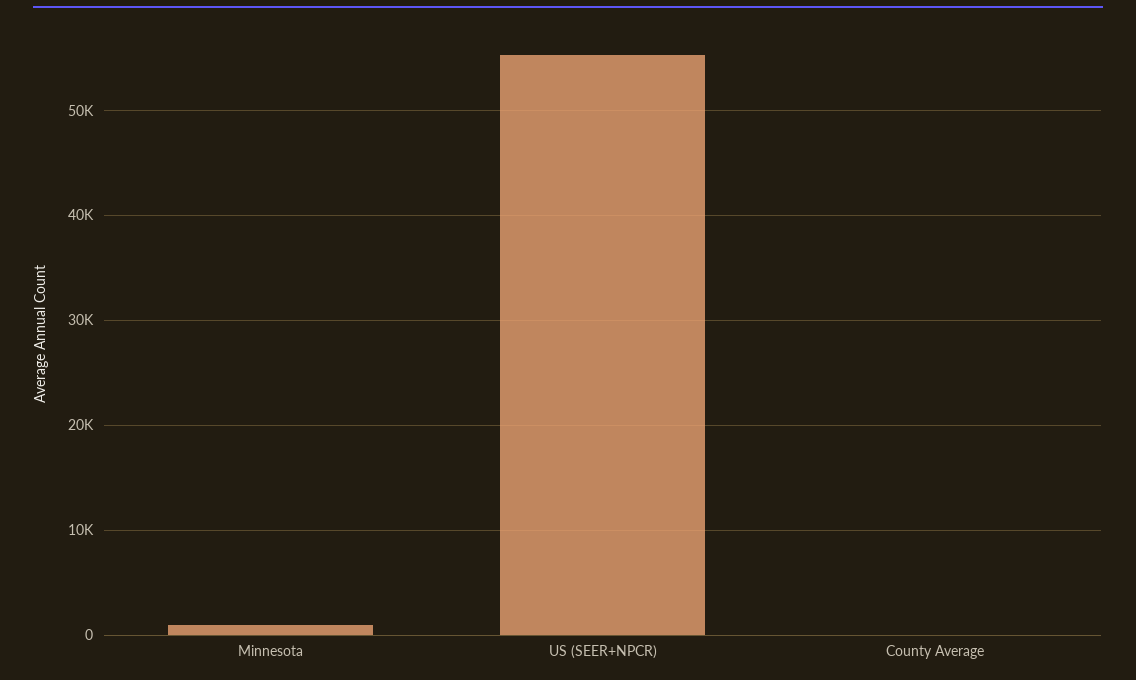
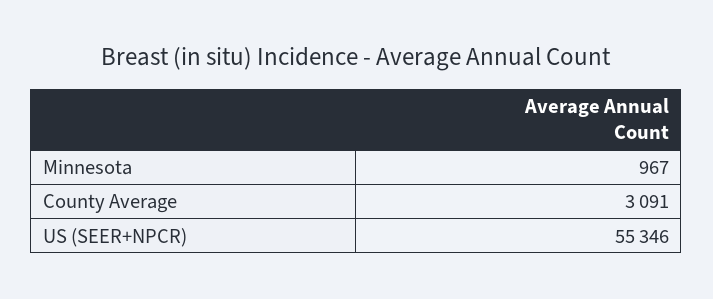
County Average: 0 -> 3091

